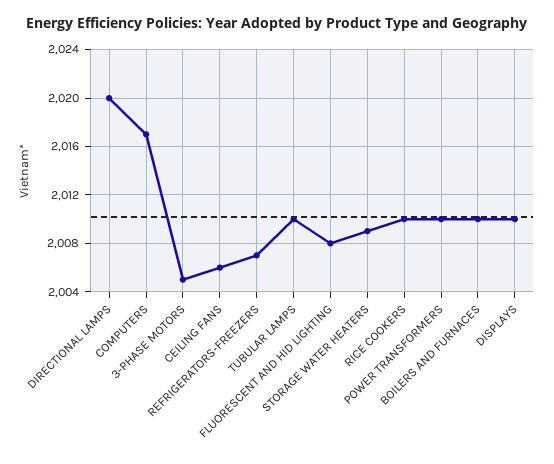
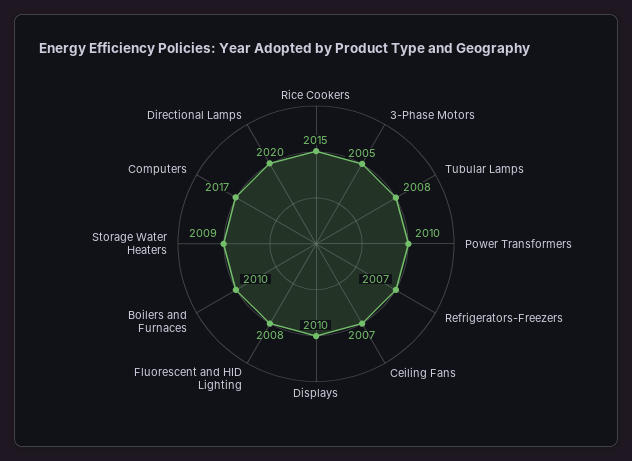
CEILING FANS: 2006 -> 2007
TUBULAR LAMPS: 2010 -> 2008
RICE COOKERS: 2010 -> 2015

